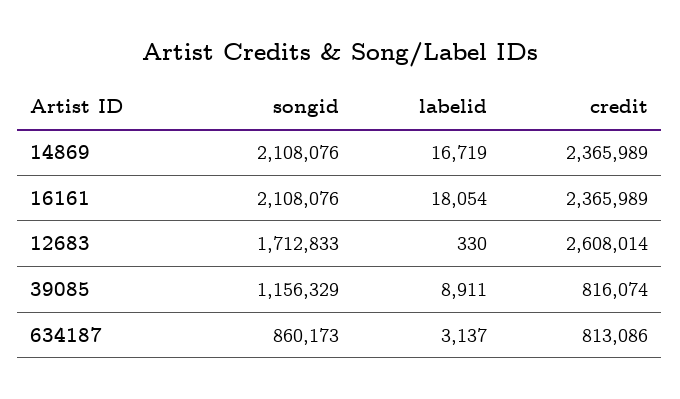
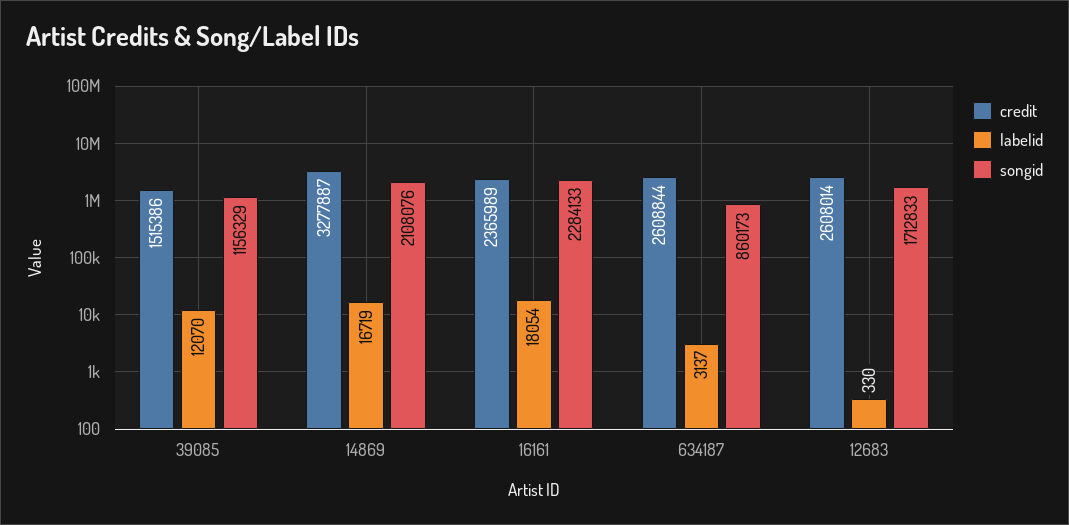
credit, 14869: 2365989 -> 3277887
songid, 16161: 2108076 -> 2284133
labelid, 39085: 8911 -> 12070
credit, 39085: 816074 -> 1515386
credit, 634187: 813086 -> 2608844

